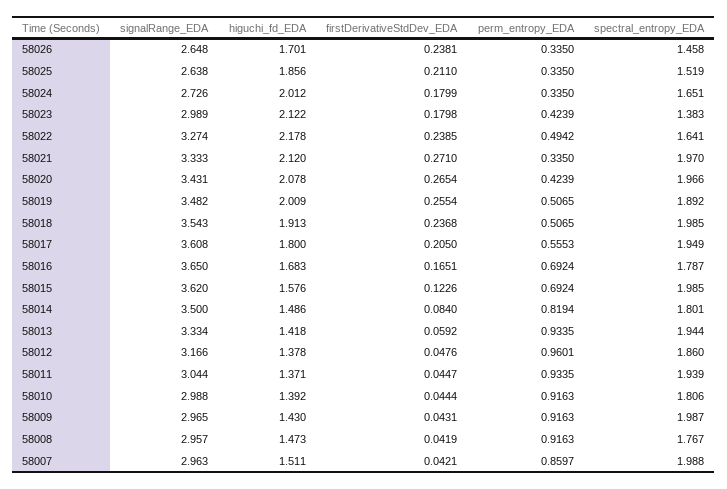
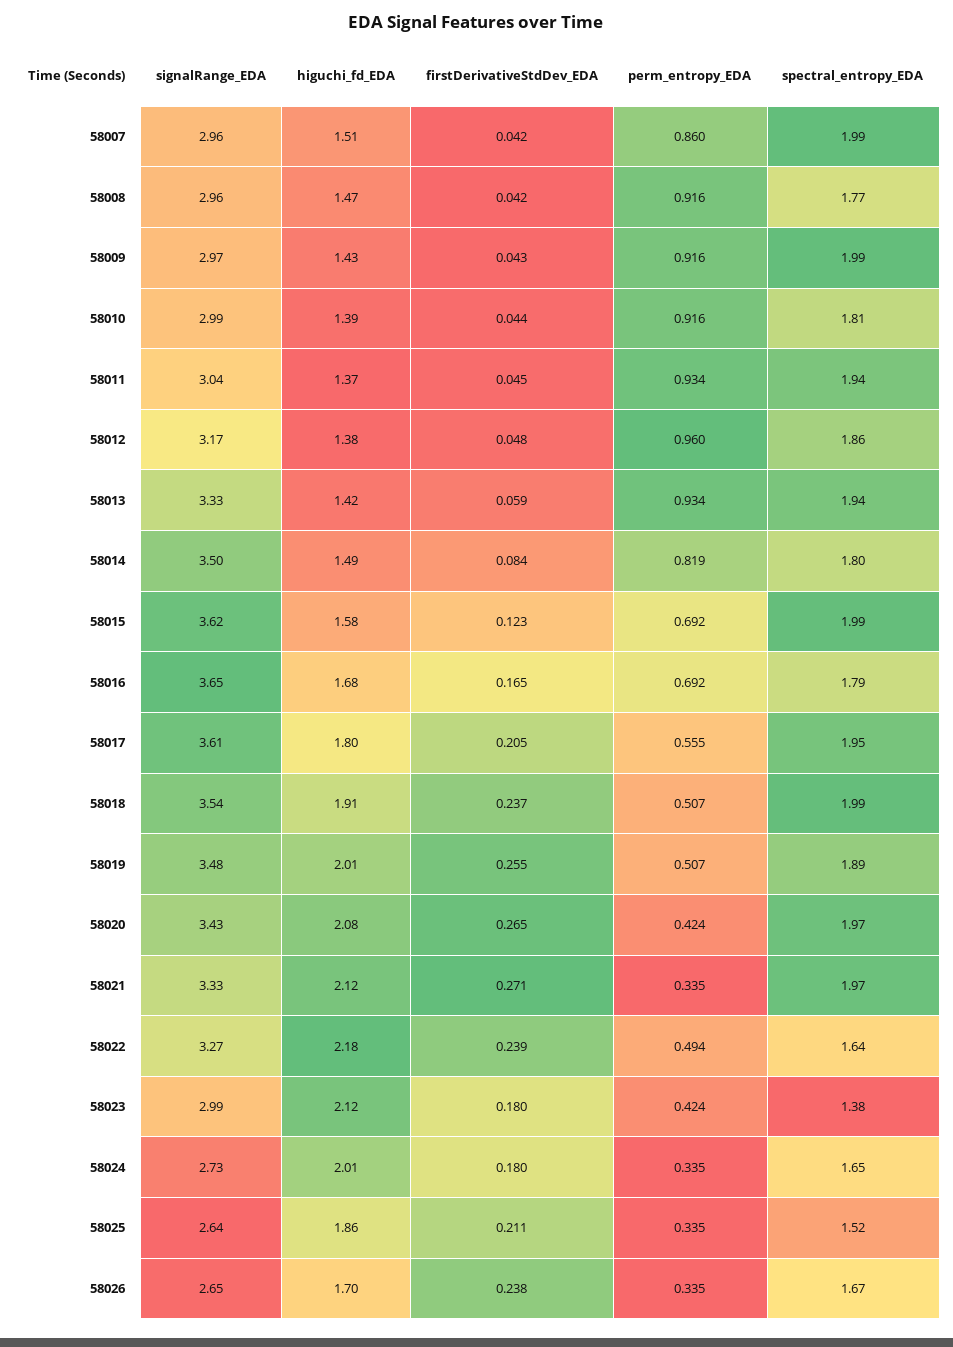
spectral_entropy_EDA, 58026: 1.458 -> 1.67

